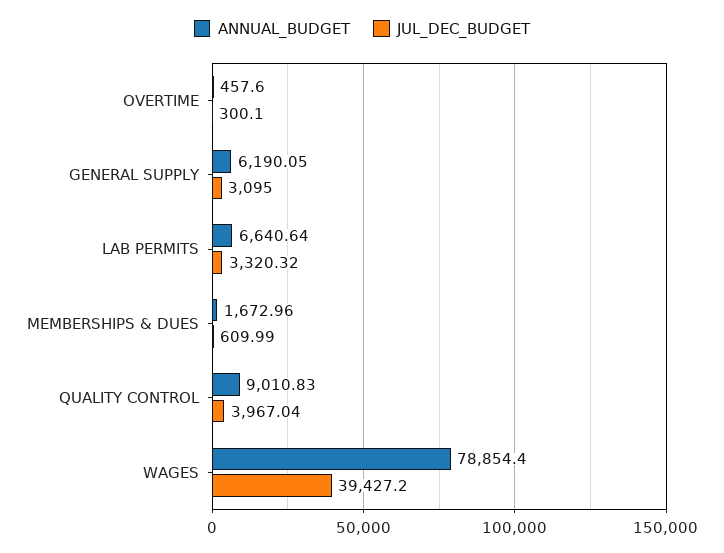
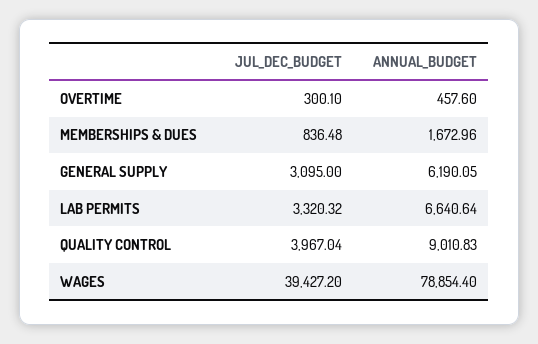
JUL_DEC_BUDGET, MEMBERSHIPS & DUES: 609.99 -> 836.48

